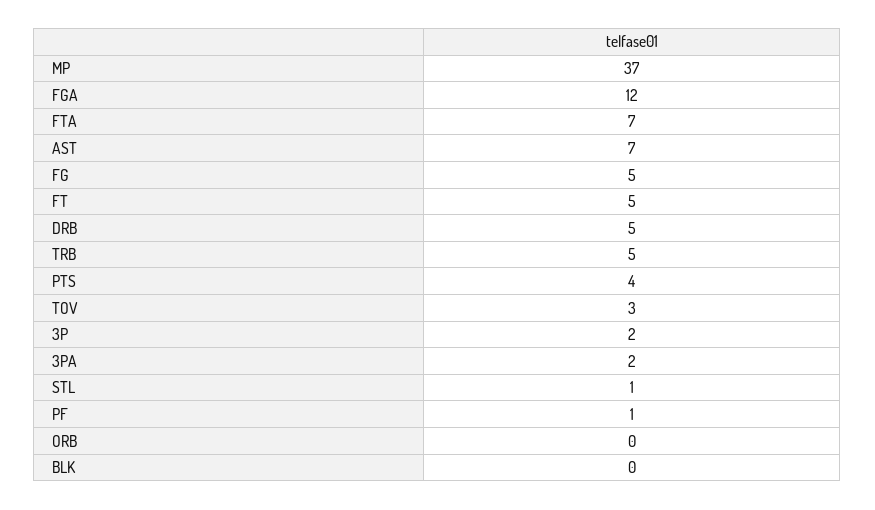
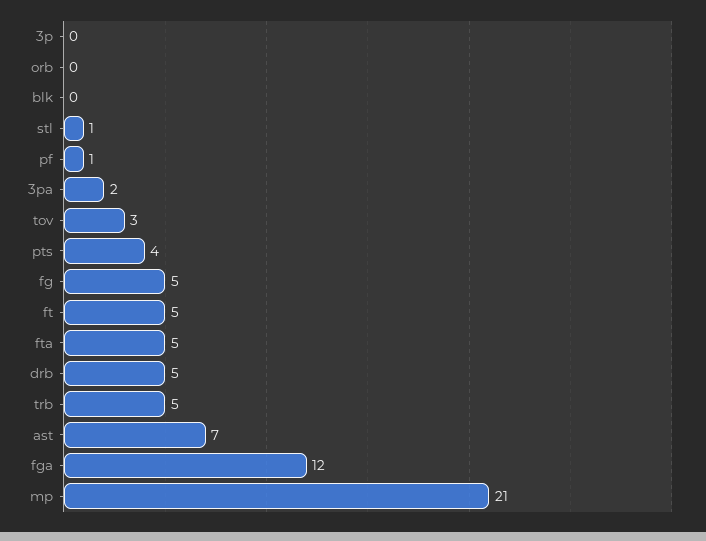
MP: 37 -> 21
FTA: 7 -> 5
3P: 2 -> 0

